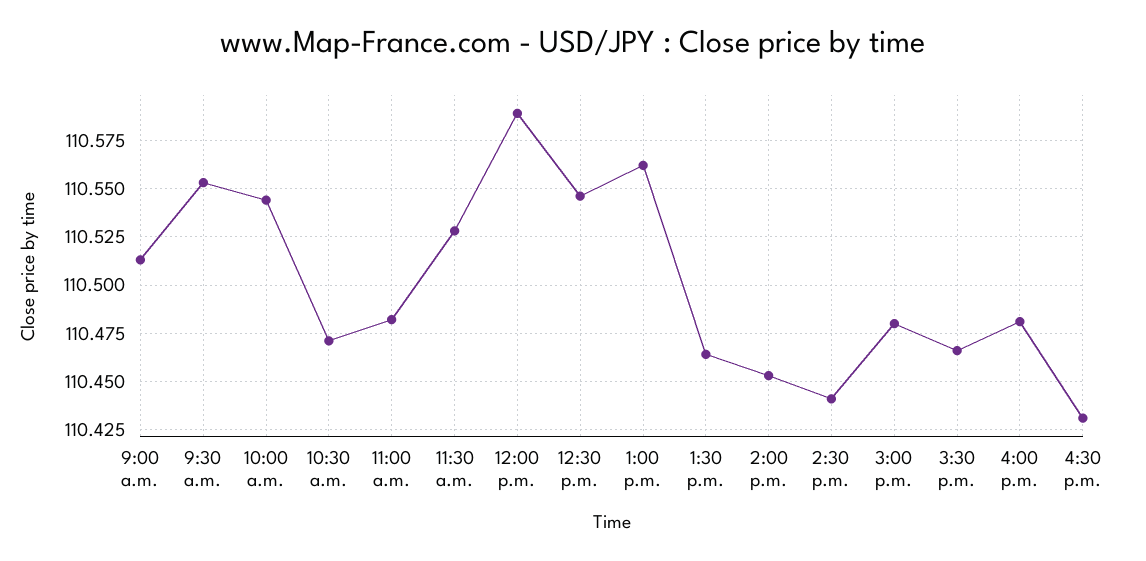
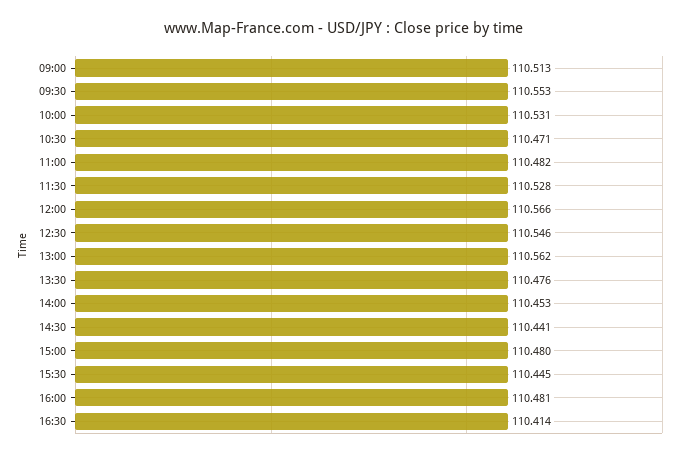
10:00 a.m.: 110.545 -> 110.531
12:00 p.m.: 110.59 -> 110.566
1:30 p.m.: 110.465 -> 110.476
3:30 p.m.: 110.465 -> 110.445
4:30 p.m.: 110.43 -> 110.414

